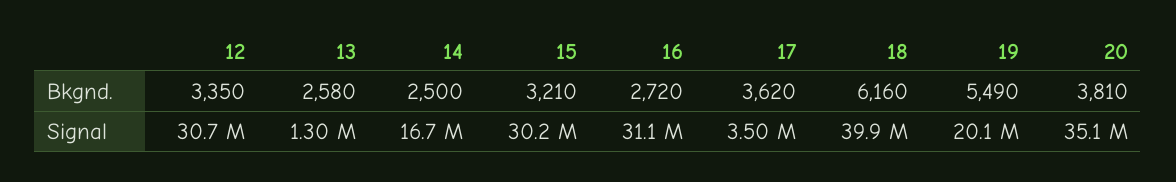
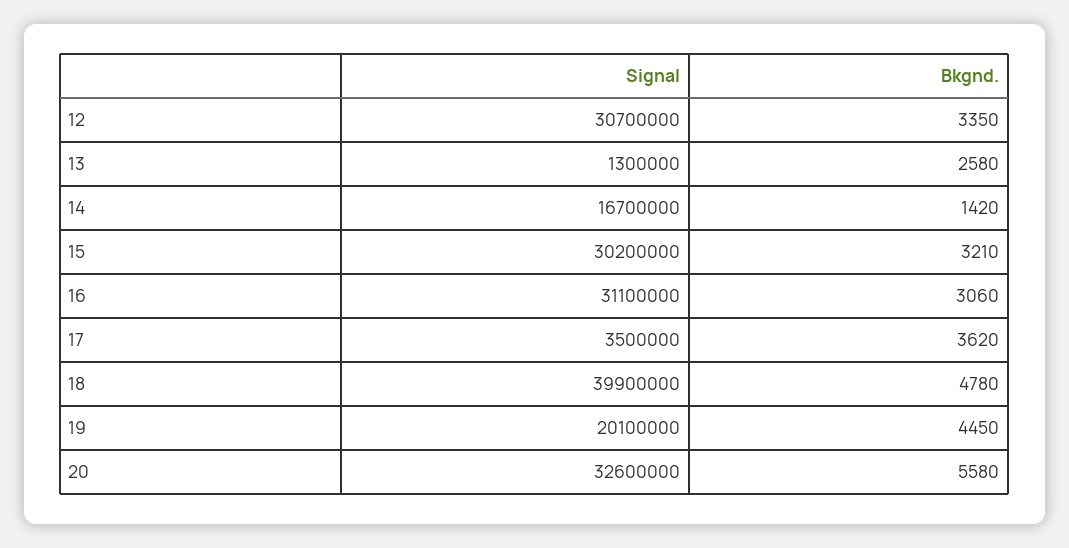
14, Bkgnd.: 2500 -> 1420
16, Bkgnd.: 2720 -> 3060
18, Bkgnd.: 6160 -> 4780
19, Bkgnd.: 5490 -> 4450
20, Bkgnd.: 3810 -> 5580
20, Signal: 35100000 -> 32600000

